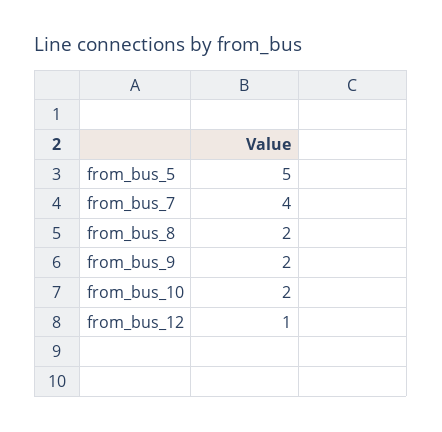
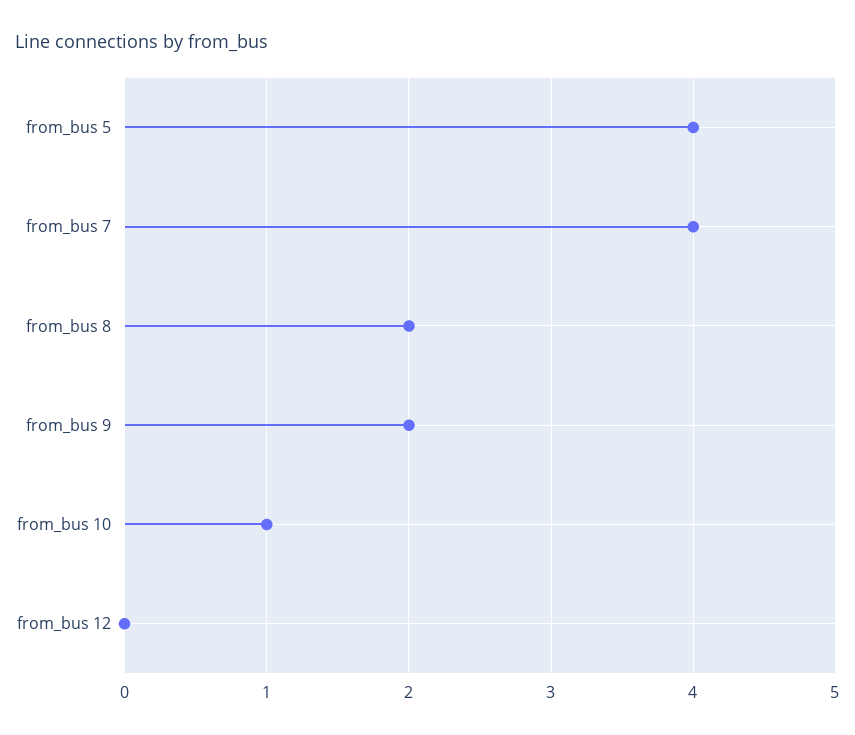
from_bus_5: 5 -> 4
from_bus_10: 2 -> 1
from_bus_12: 1 -> 0

